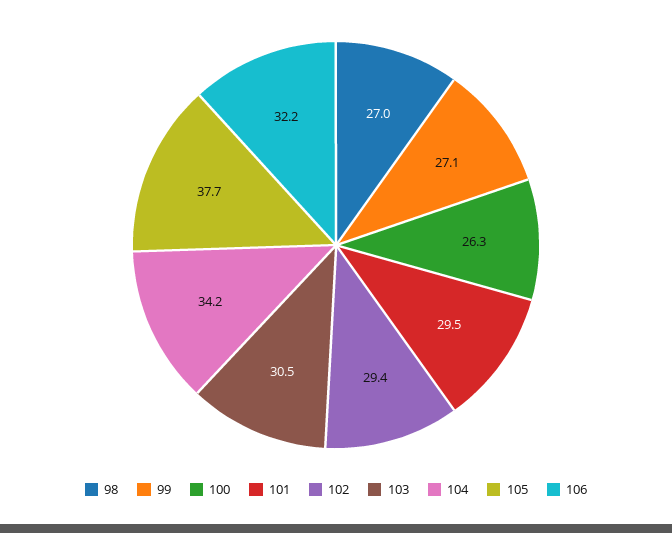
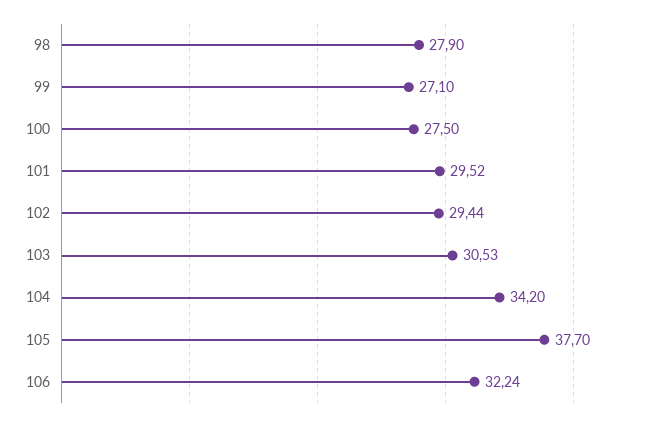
98: 27 -> 27.9
100: 26.3 -> 27.5

